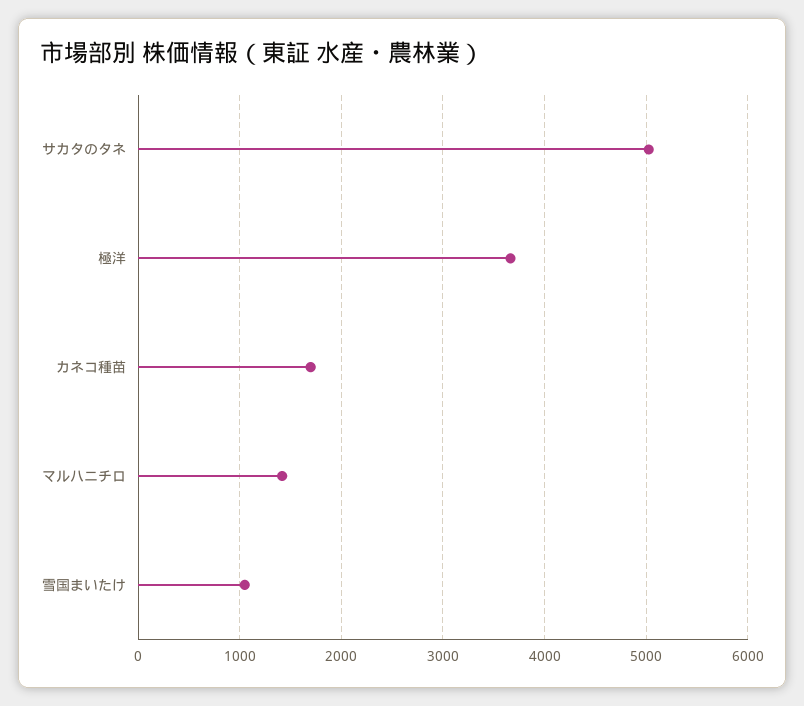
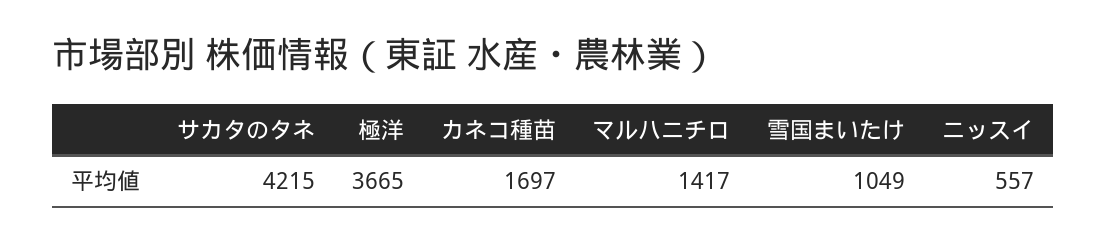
サカタのタネ: 5000 -> 4215
ニッスイ: none -> 557

